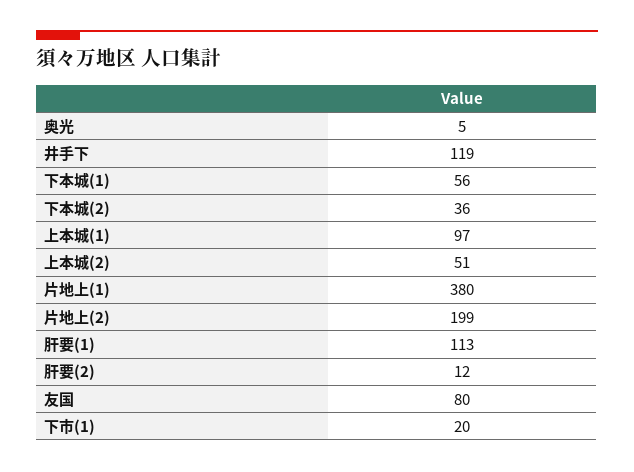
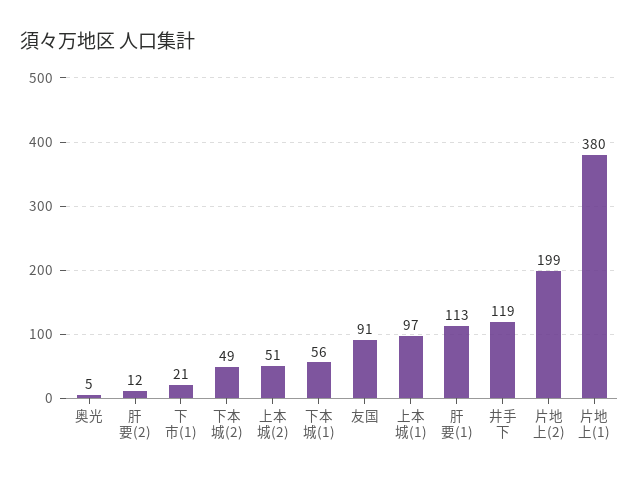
下本城(2): 36 -> 49
友国: 80 -> 91
下市(1): 20 -> 21

